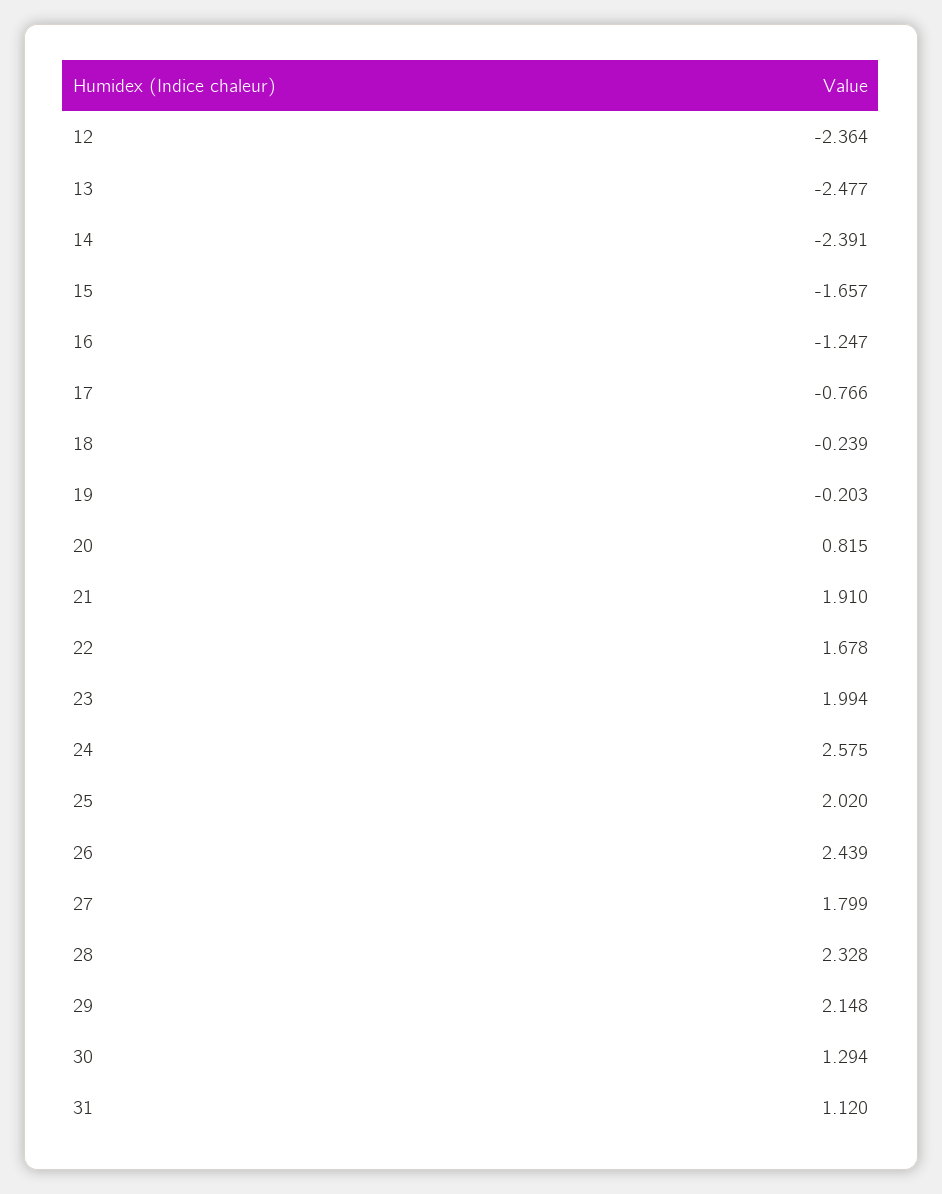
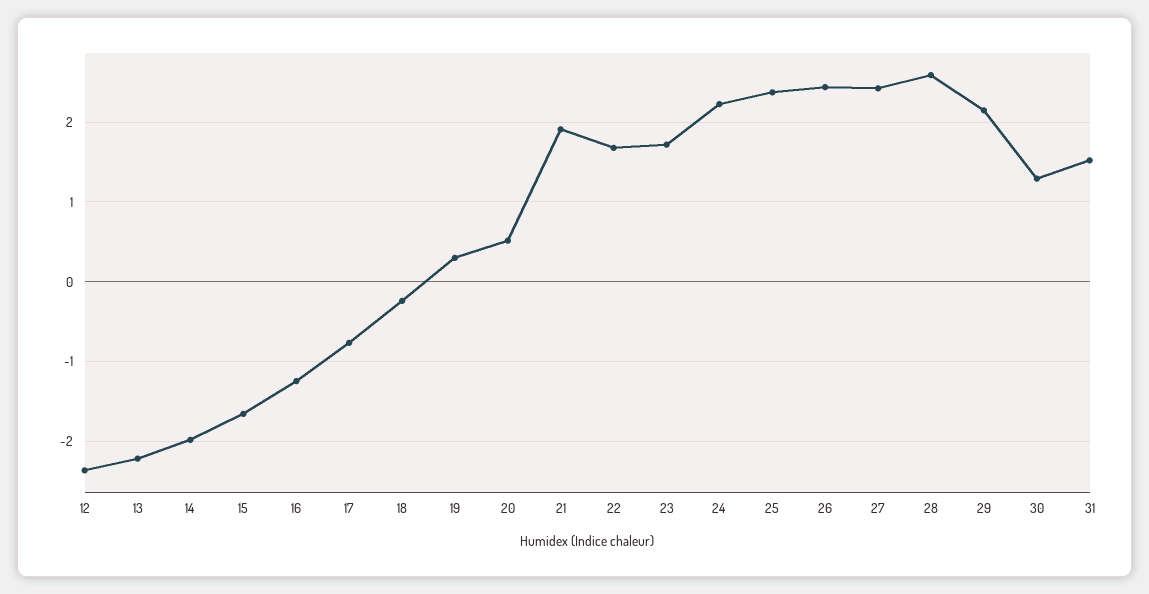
13: -2.477 -> -2.2
14: -2.391 -> -2
19: -0.203 -> 0.3
20: 0.815 -> 0.5
23: 1.994 -> 1.7
24: 2.575 -> 2.2
25: 2.02 -> 2.4
27: 1.799 -> 2.4
28: 2.328 -> 2.6
31: 1.12 -> 1.5

